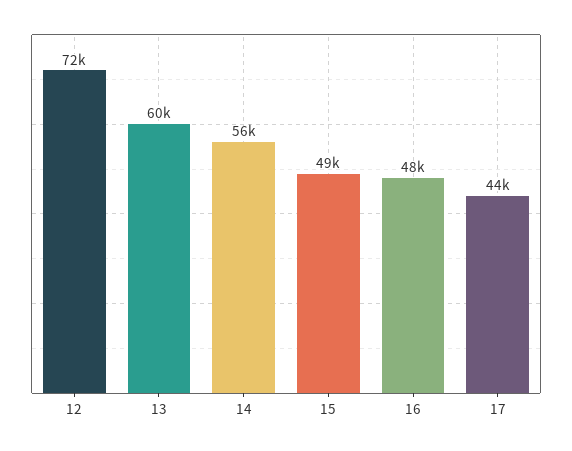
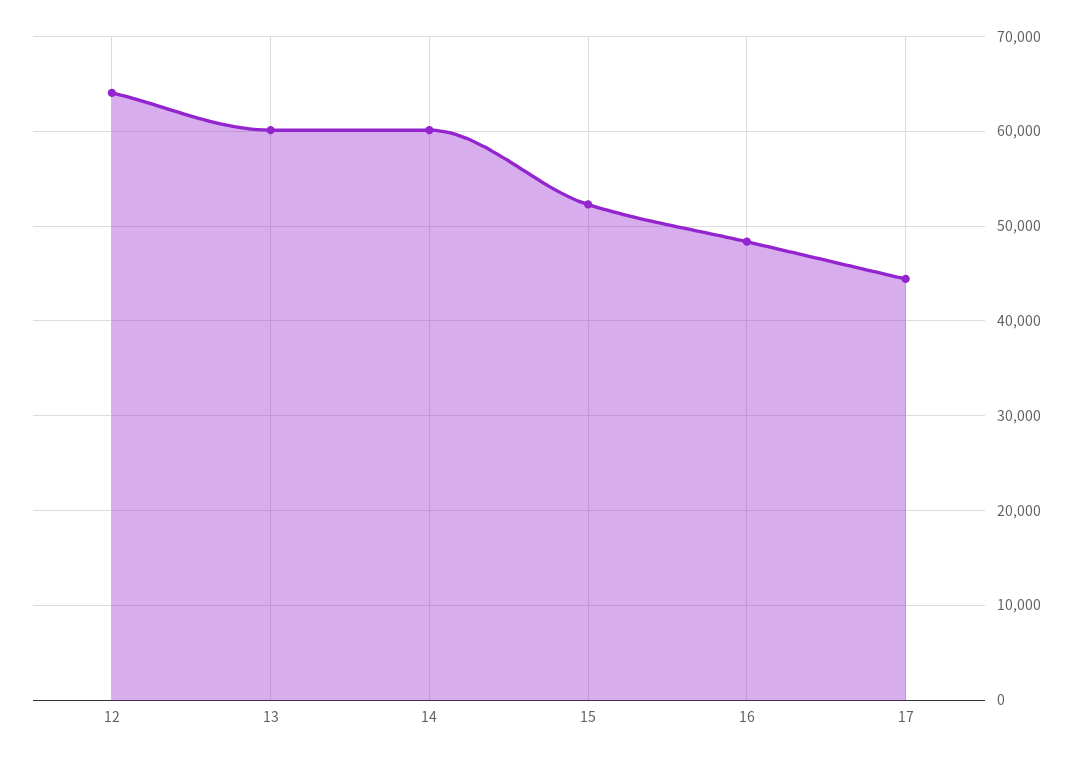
12: 72000 -> 64000
14: 56000 -> 60000
15: 49000 -> 52000

